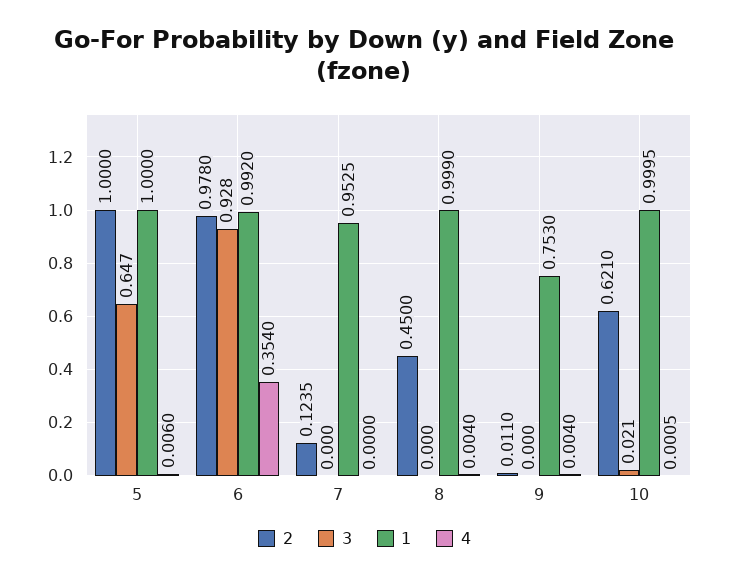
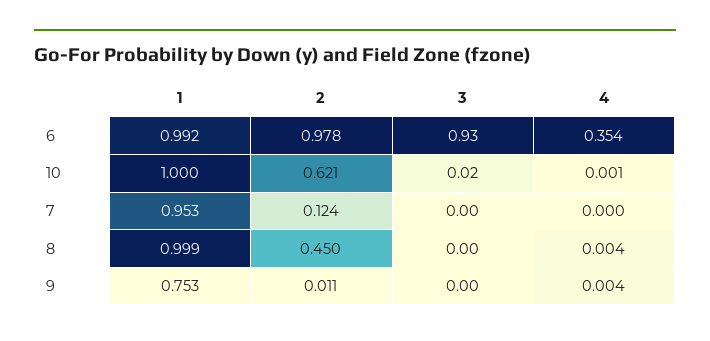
2, 5: 1 -> none
3, 5: 0.647 -> none
1, 5: 1 -> none
4, 5: 0.006 -> none

